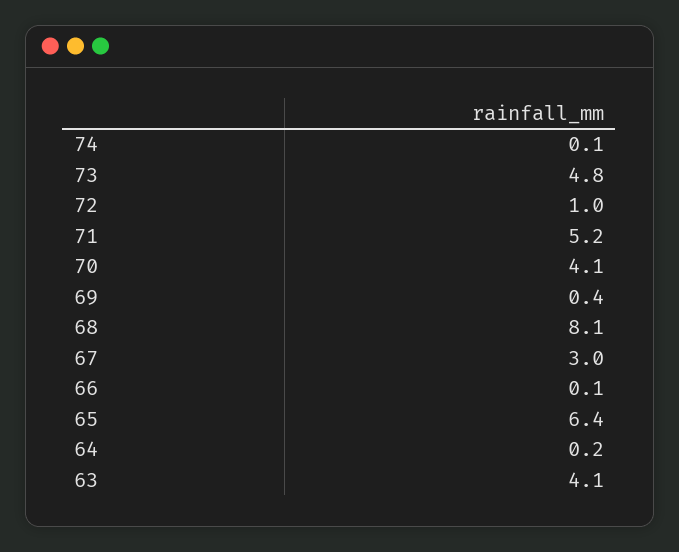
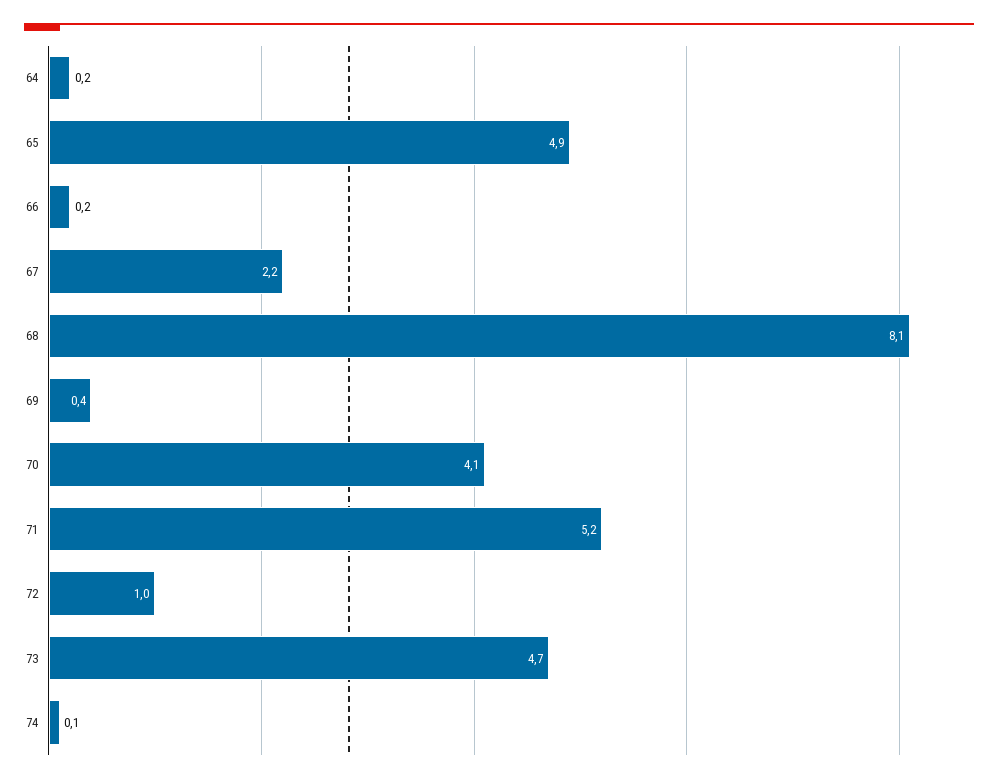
73: 4.8 -> 4.7
67: 3 -> 2.2
66: 0.1 -> 0.2
65: 6.4 -> 4.9
63: 4.1 -> none

